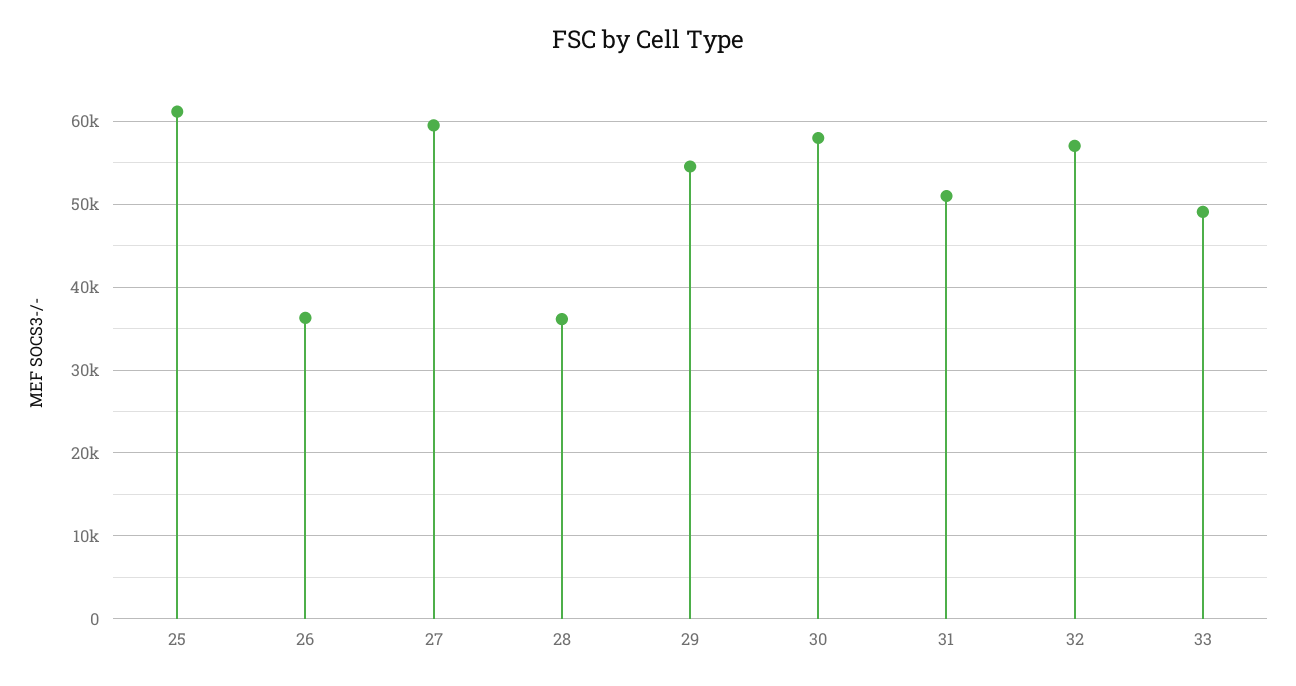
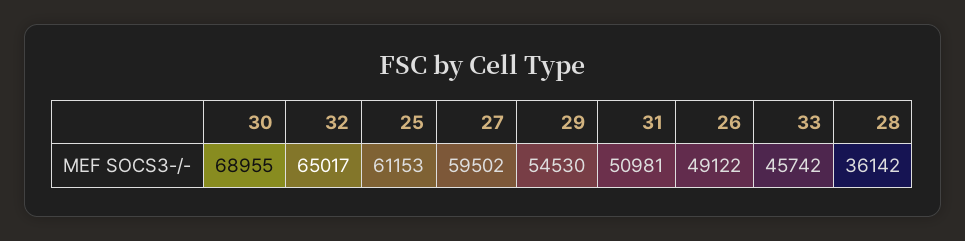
26: 36000 -> 49122
30: 58000 -> 68955
32: 57000 -> 65017
33: 49000 -> 45742

